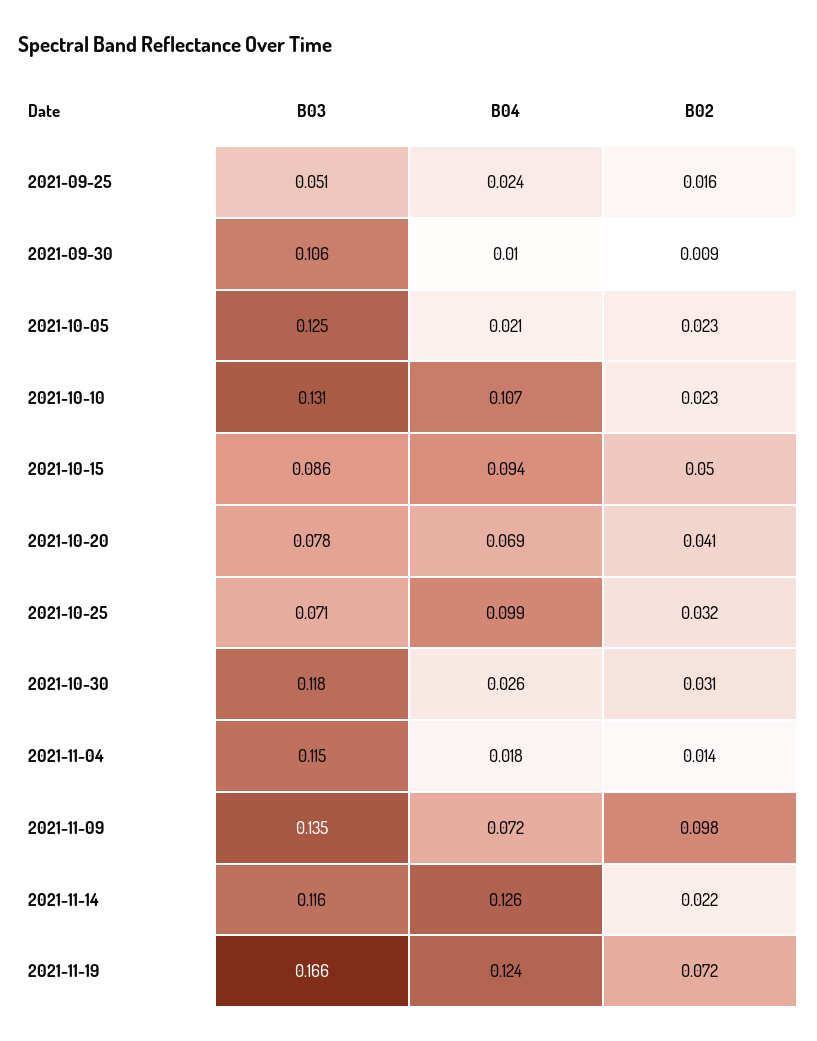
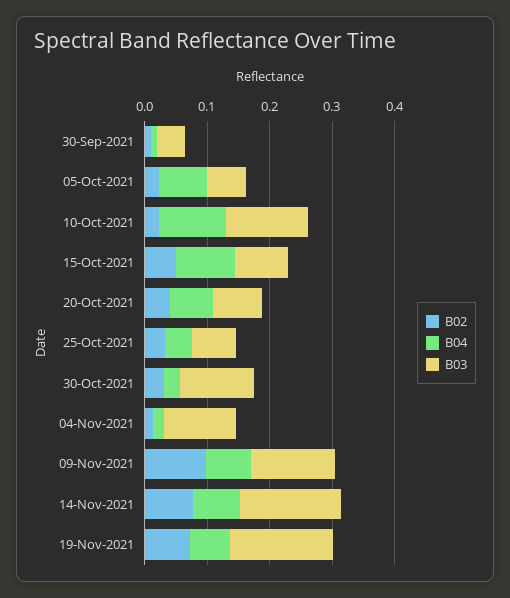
B03, 2021-09-25: 0.051 -> none
B04, 2021-09-25: 0.024 -> none
B02, 2021-09-25: 0.016 -> none
B03, 2021-09-30: 0.106 -> 0.04
B03, 2021-10-05: 0.125 -> 0.06
B04, 2021-10-05: 0.021 -> 0.08
B04, 2021-10-25: 0.099 -> 0.04
B03, 2021-11-14: 0.116 -> 0.16
B04, 2021-11-14: 0.126 -> 0.08
B02, 2021-11-14: 0.022 -> 0.08
B04, 2021-11-19: 0.124 -> 0.06

